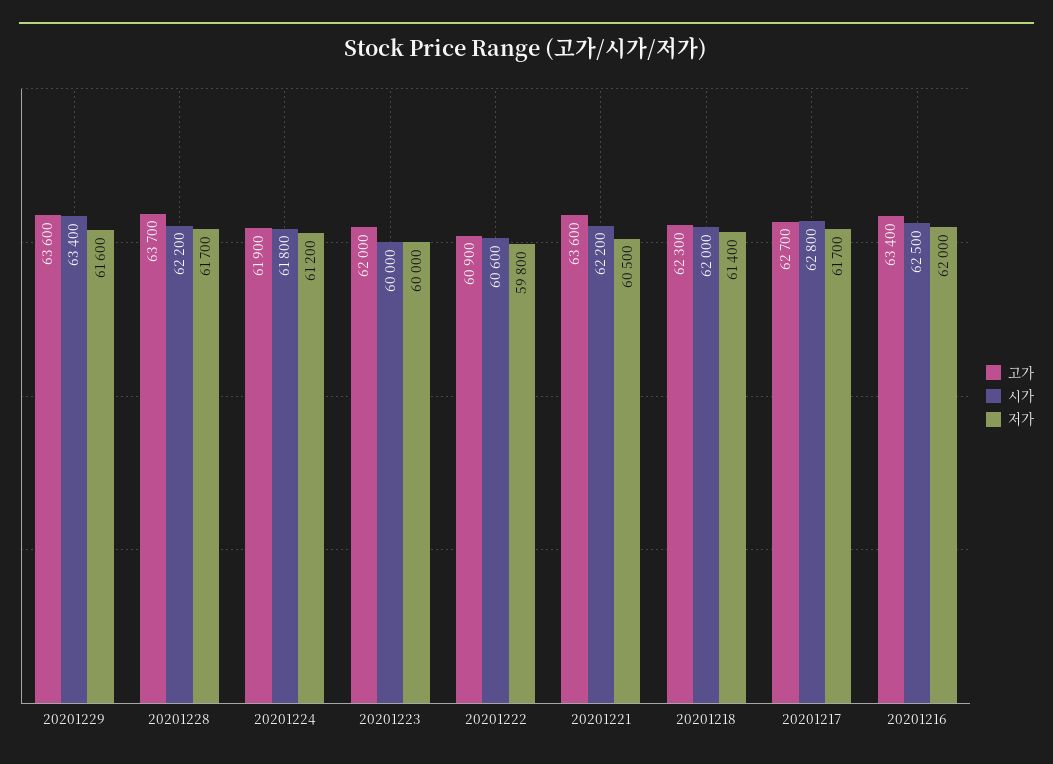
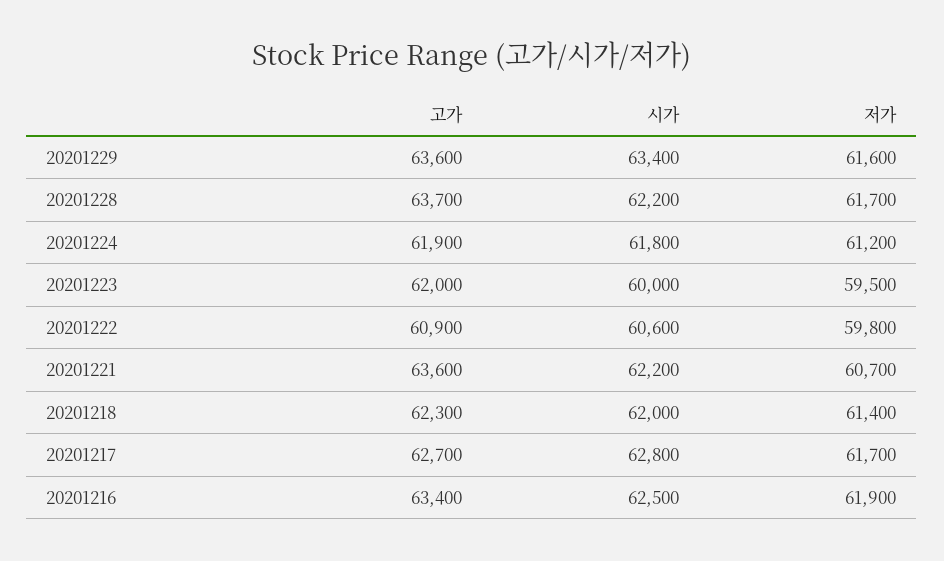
저가, 20201223: 60000 -> 59500
저가, 20201221: 60500 -> 60700
저가, 20201216: 62000 -> 61900

